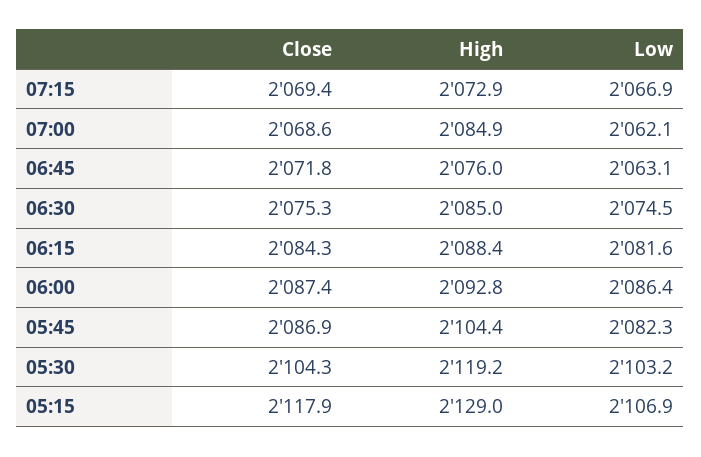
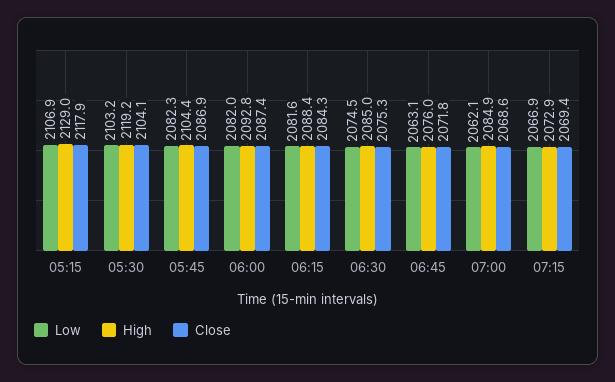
Low, 06:00: 2086.4 -> 2082
Close, 05:30: 2104.3 -> 2104.1

